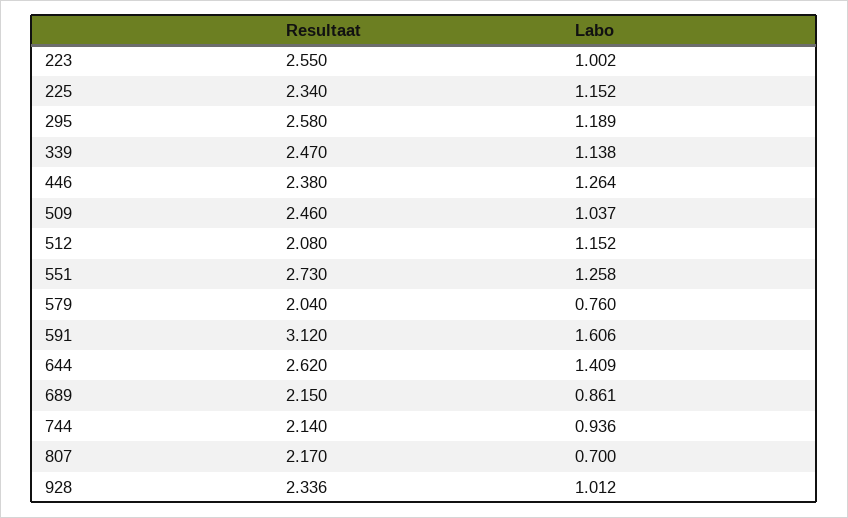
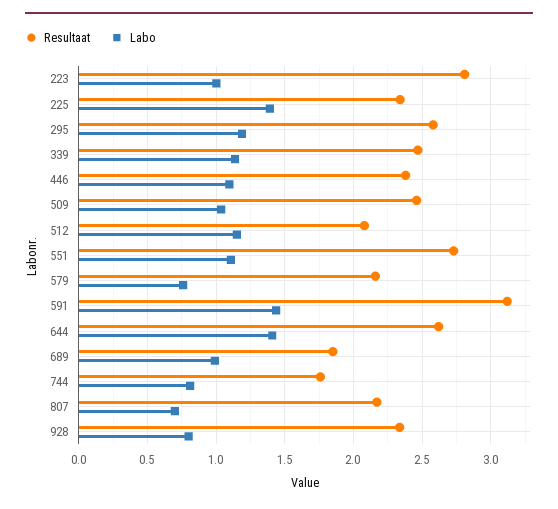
Resultaat, 223: 2.55 -> 2.8
Labo, 225: 1.152 -> 1.4
Labo, 446: 1.264 -> 1.1
Labo, 551: 1.258 -> 1.1
Resultaat, 579: 2.04 -> 2.15
Labo, 591: 1.606 -> 1.45
Resultaat, 689: 2.15 -> 1.85
Labo, 689: 0.861 -> 1
Resultaat, 744: 2.14 -> 1.75
Labo, 744: 0.936 -> 0.8
Labo, 928: 1.012 -> 0.8

